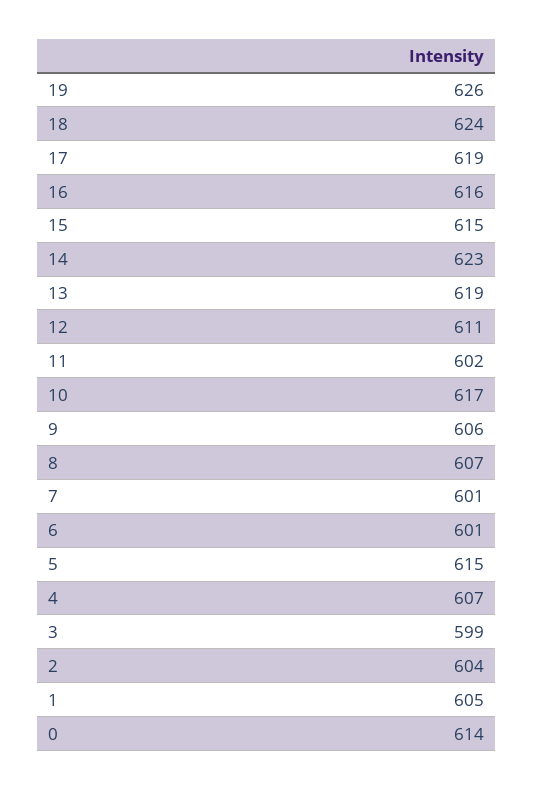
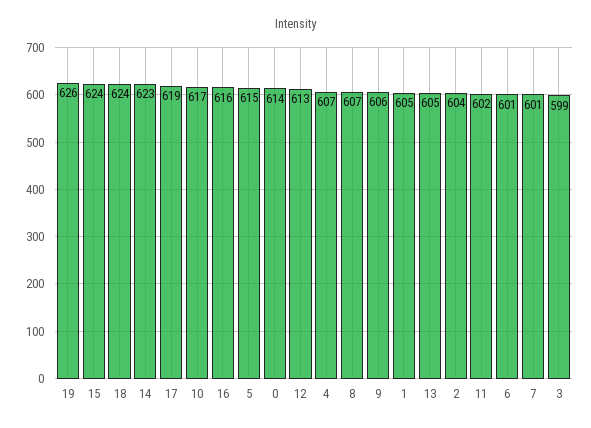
15: 615 -> 624
13: 619 -> 605
12: 611 -> 613

